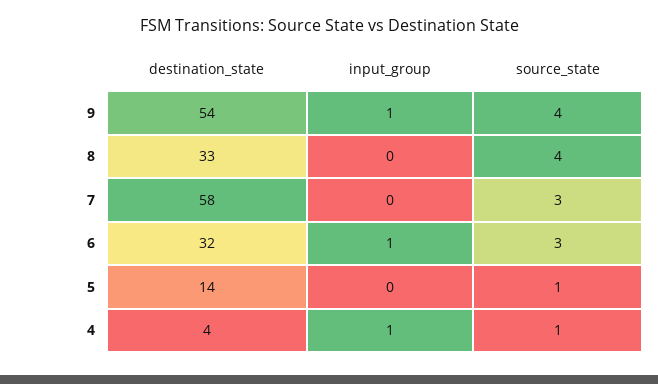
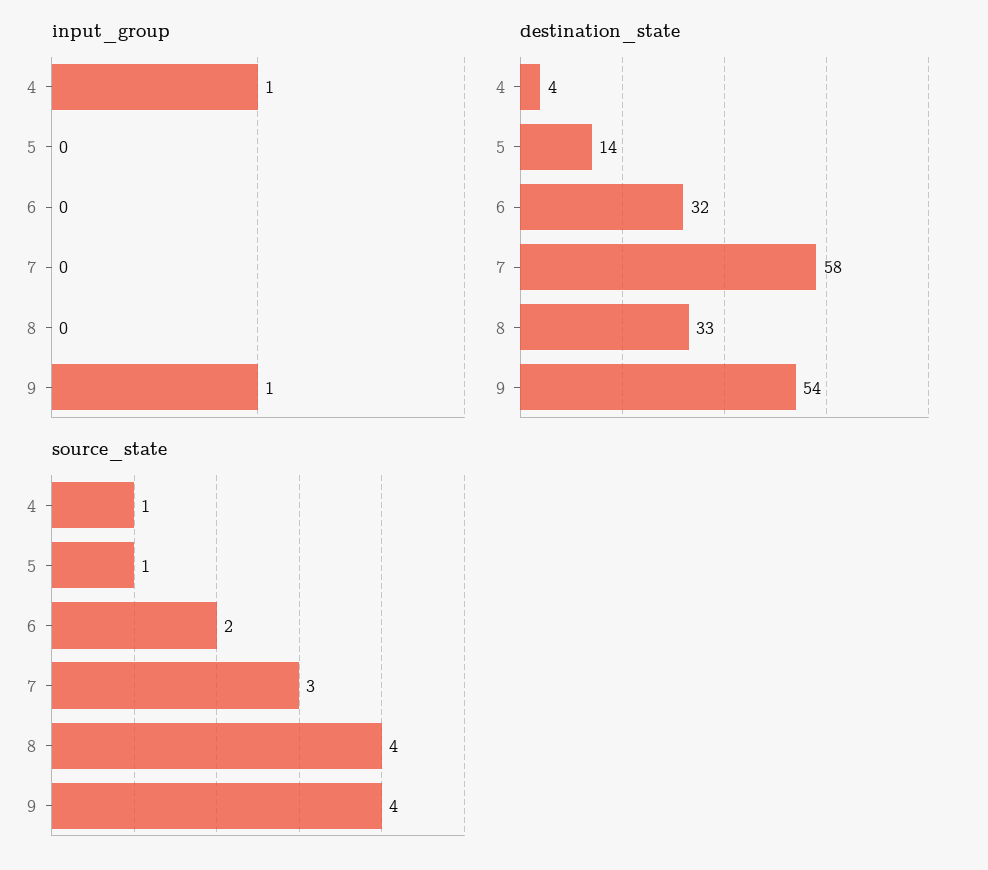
input_group, 6: 1 -> 0
source_state, 6: 3 -> 2

